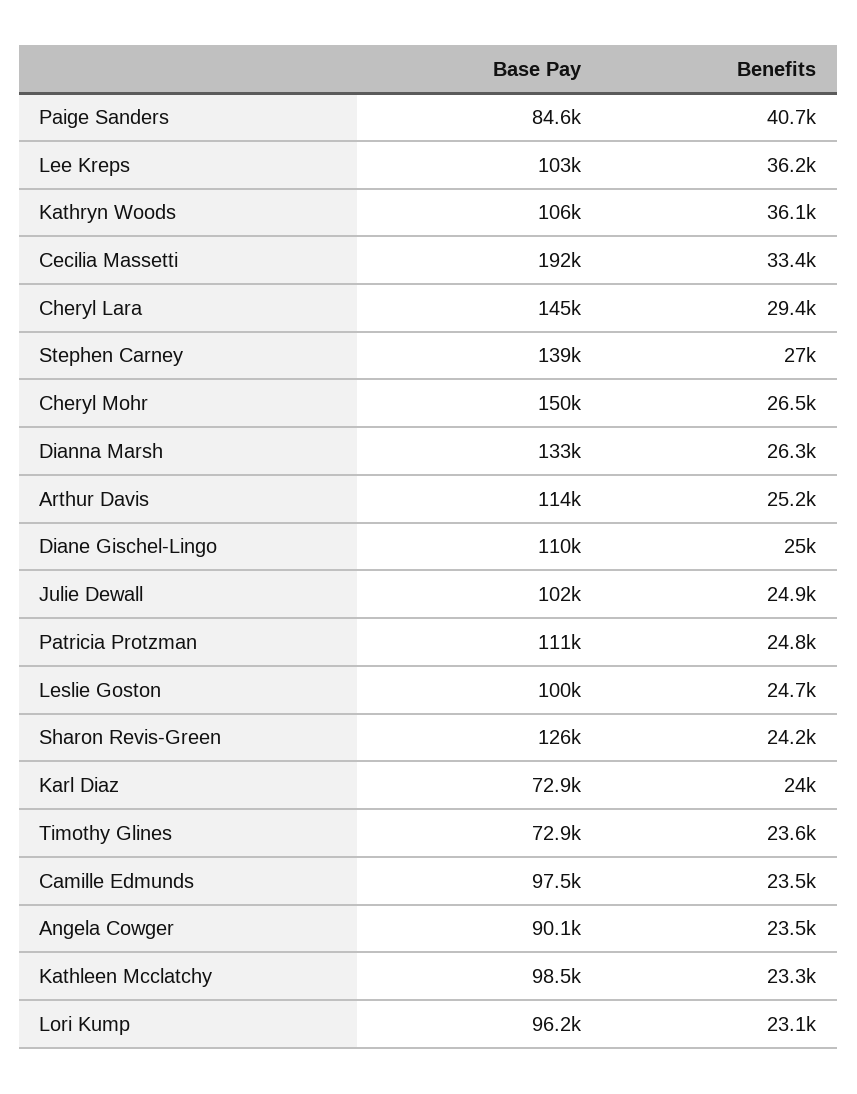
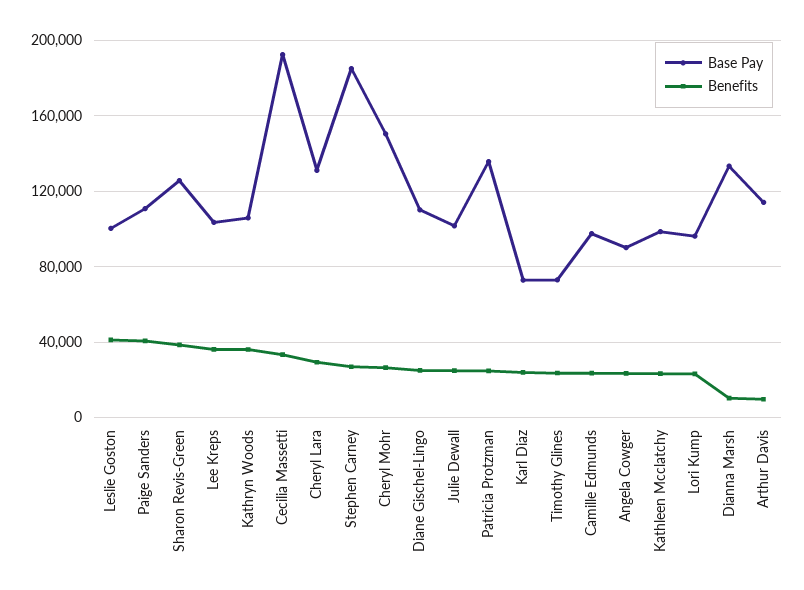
Base Pay, Paige Sanders: 84600 -> 110000
Base Pay, Cheryl Lara: 145000 -> 130000
Base Pay, Stephen Carney: 139000 -> 185000
Benefits, Dianna Marsh: 26300 -> 10000
Benefits, Arthur Davis: 25200 -> 10000
Base Pay, Patricia Protzman: 111000 -> 135000
Benefits, Leslie Goston: 24700 -> 40000
Benefits, Sharon Revis-Green: 24200 -> 40000

